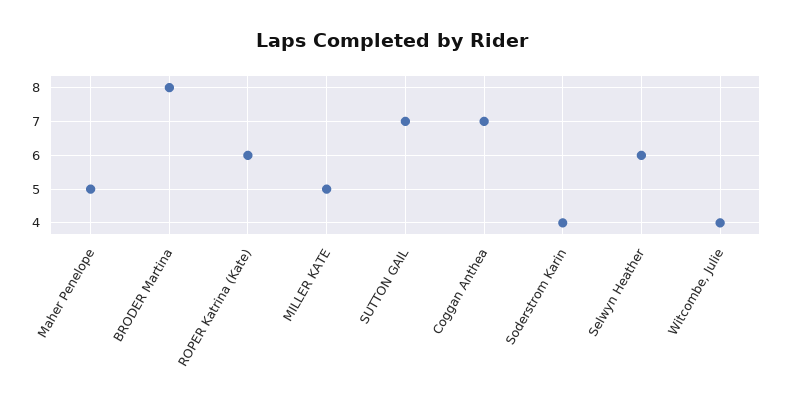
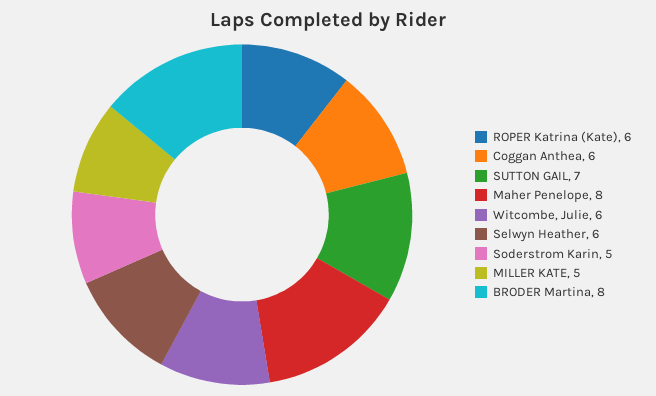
Maher Penelope: 5 -> 8
Coggan Anthea: 7 -> 6
Soderstrom Karin: 4 -> 5
Witcombe, Julie: 4 -> 6

